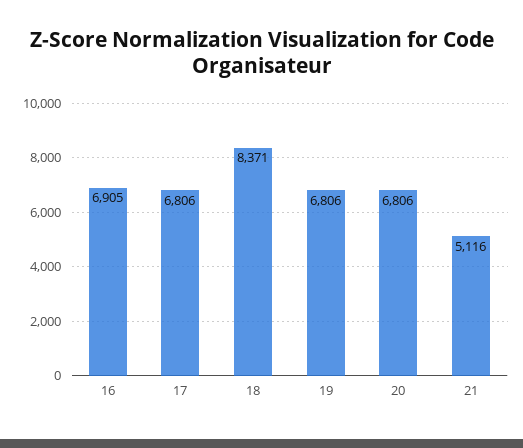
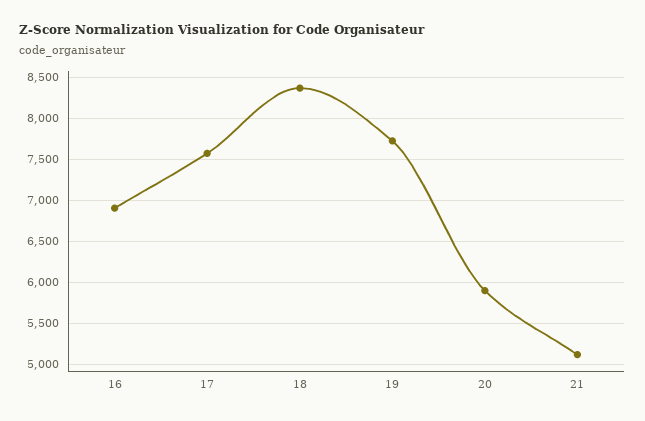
17: 6806 -> 7600
19: 6806 -> 7700
20: 6806 -> 5900

